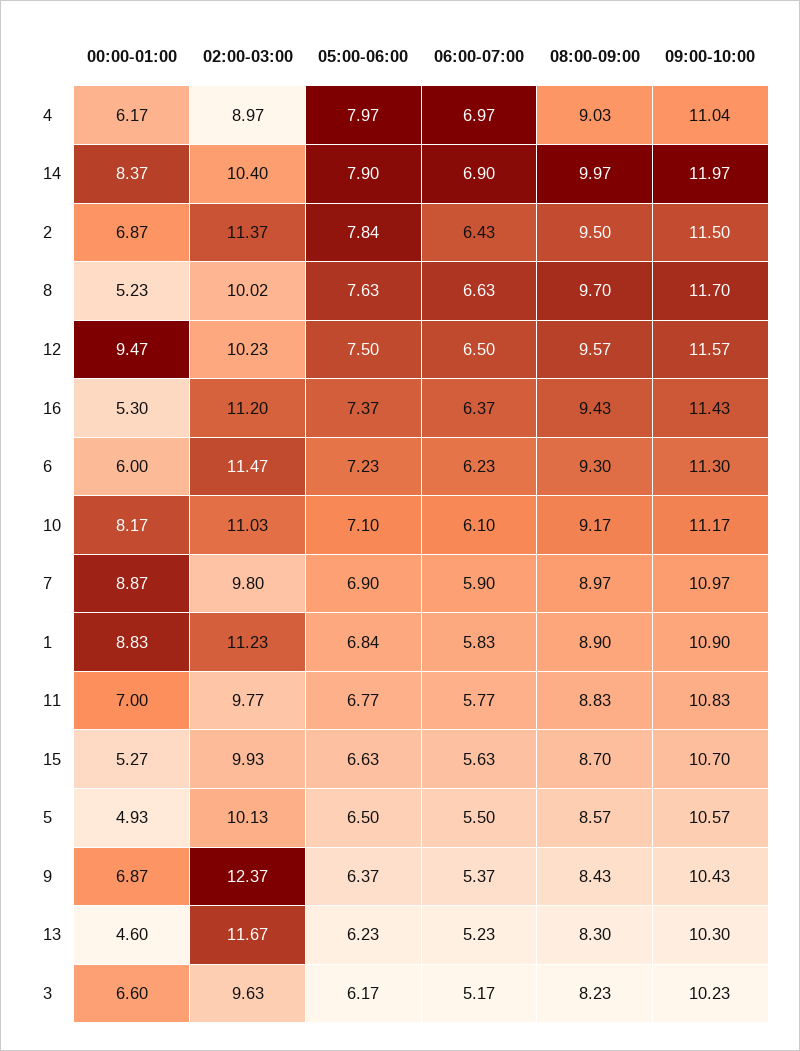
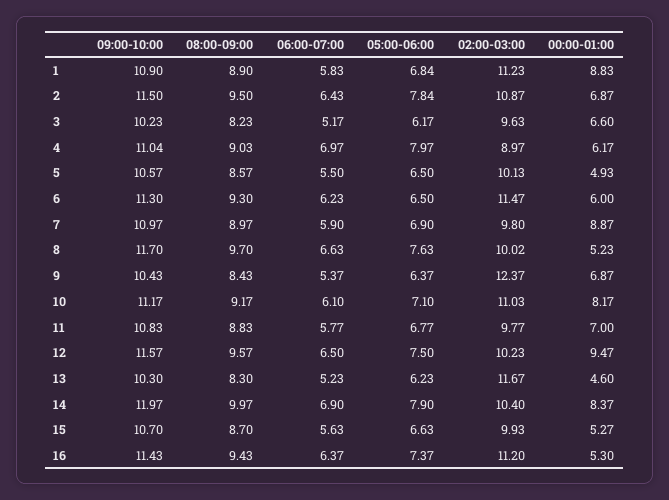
02:00-03:00, 2: 11.37 -> 10.87
05:00-06:00, 6: 7.23 -> 6.5

